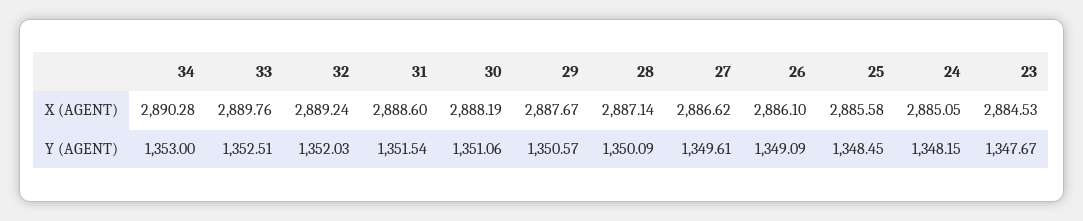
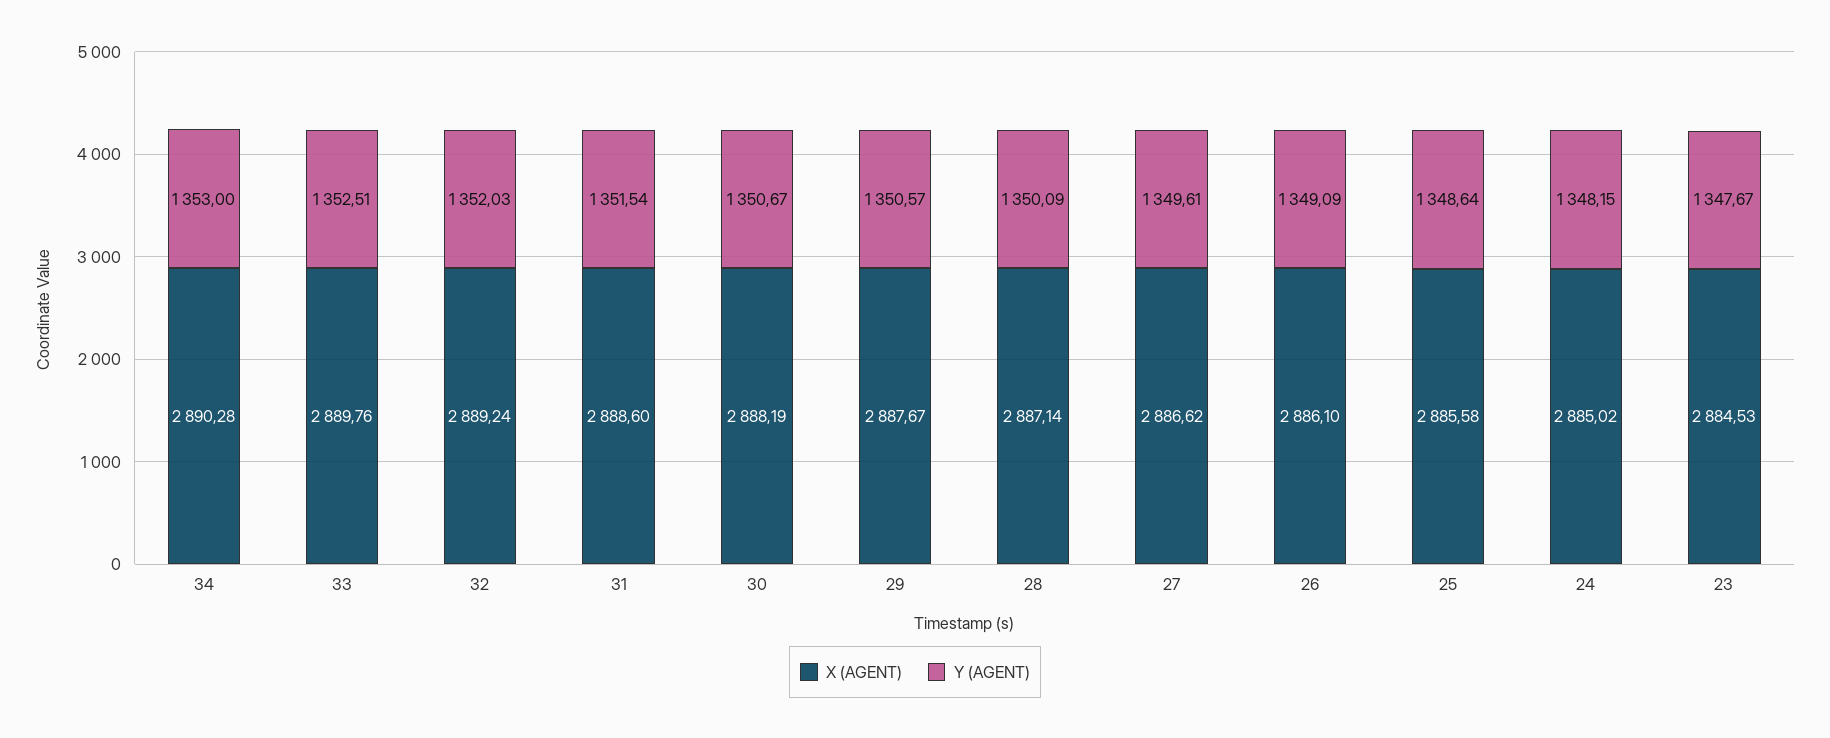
X (AGENT), 24: 2885.05 -> 2885.02
Y (AGENT), 30: 1351.06 -> 1350.67
Y (AGENT), 25: 1348.45 -> 1348.64

